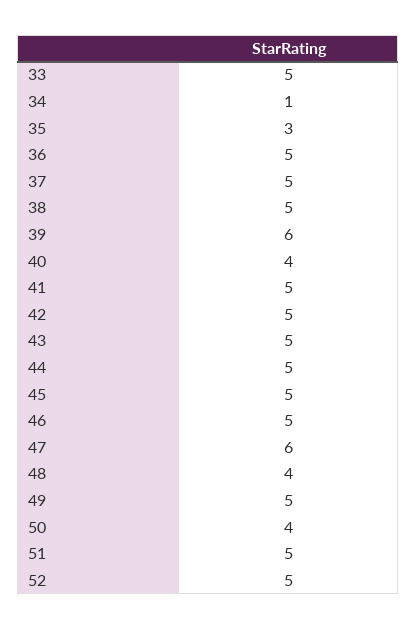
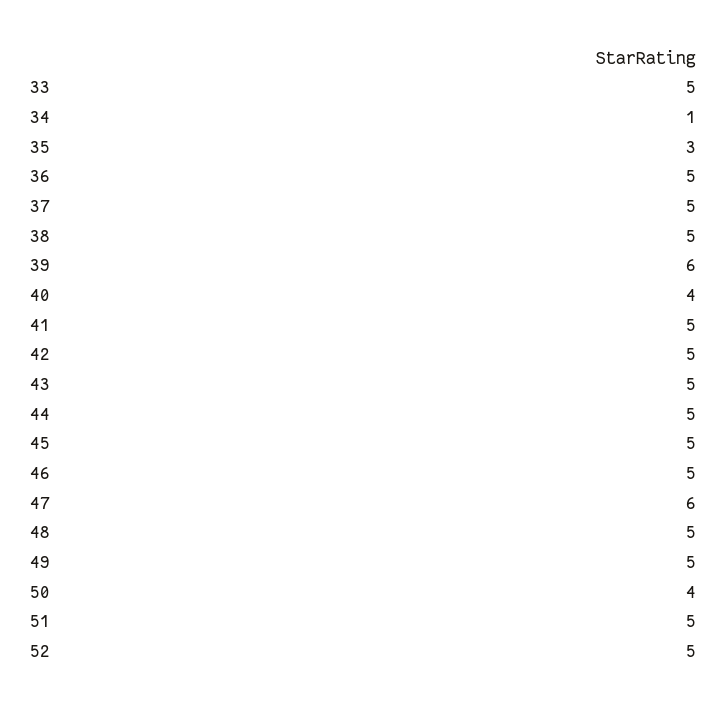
48: 4 -> 5

